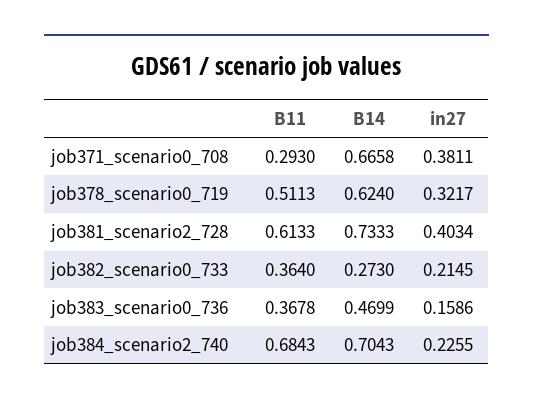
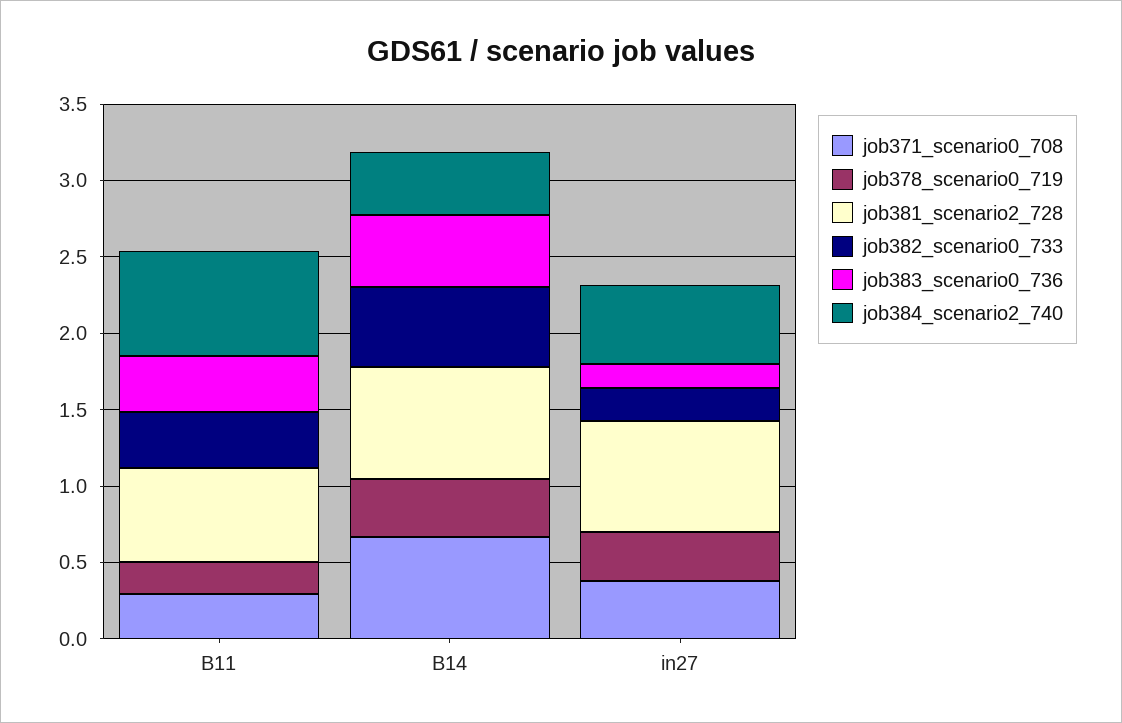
job378_scenario0_719, B11: 0.5113 -> 0.2
job378_scenario0_719, B14: 0.624 -> 0.4
job381_scenario2_728, in27: 0.4034 -> 0.7
job382_scenario0_733, B14: 0.273 -> 0.5
job384_scenario2_740, B14: 0.7043 -> 0.4
job384_scenario2_740, in27: 0.2255 -> 0.5

